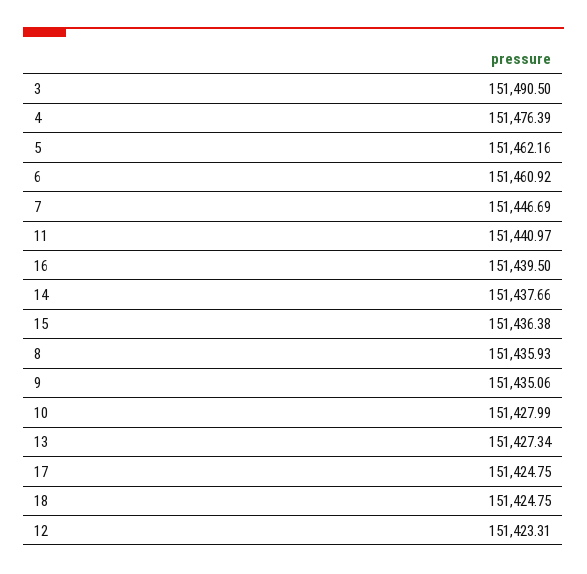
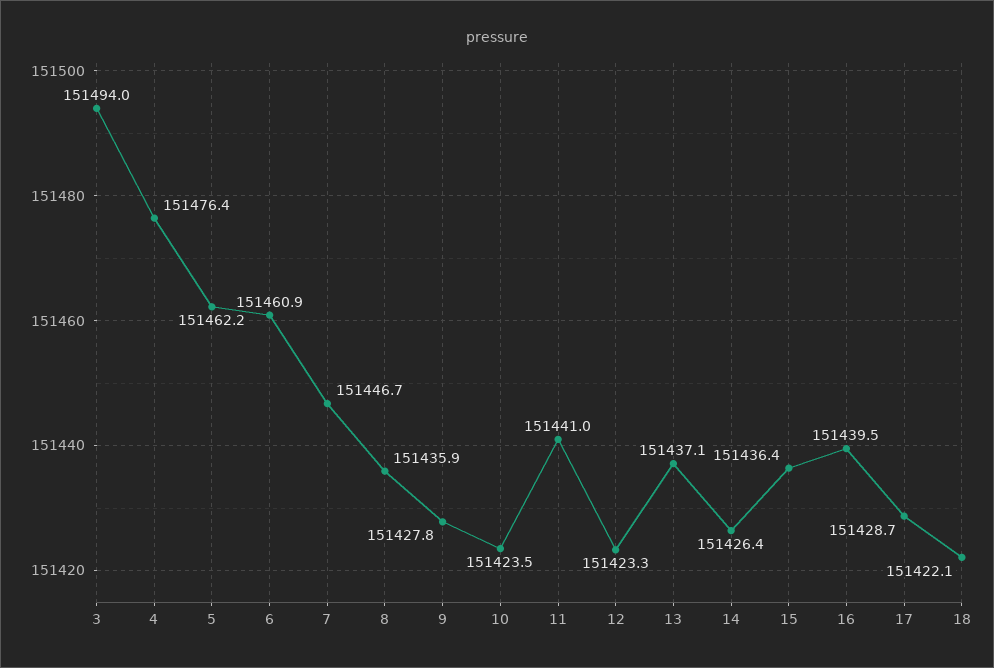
3: 151490.5 -> 151494
14: 151437.66 -> 151426.4
9: 151435.06 -> 151427.8
10: 151427.99 -> 151423.5
13: 151427.34 -> 151437.1
17: 151424.75 -> 151428.7
18: 151424.75 -> 151422.1

